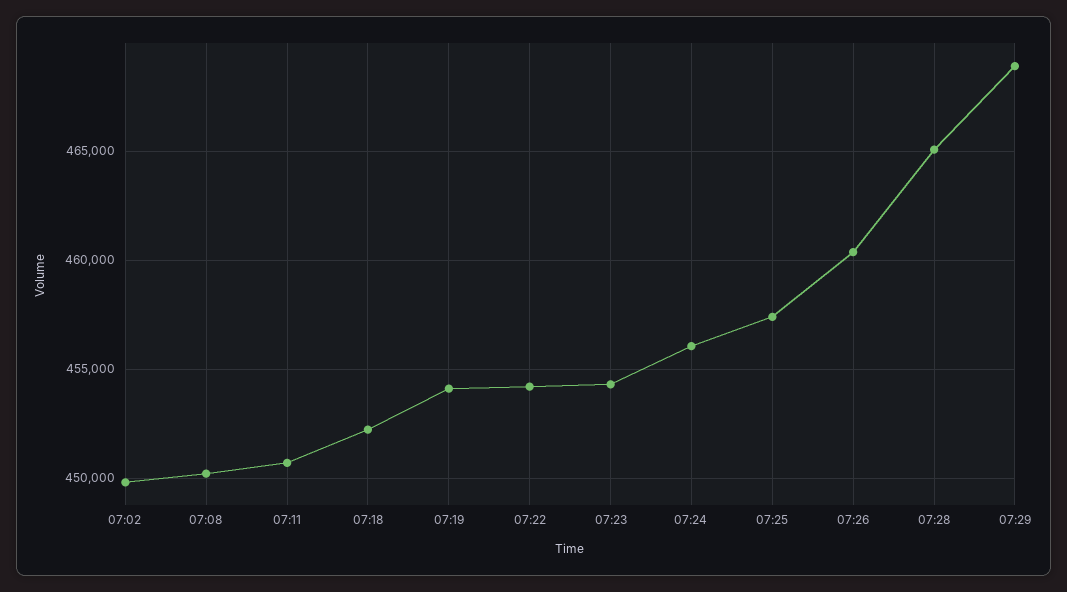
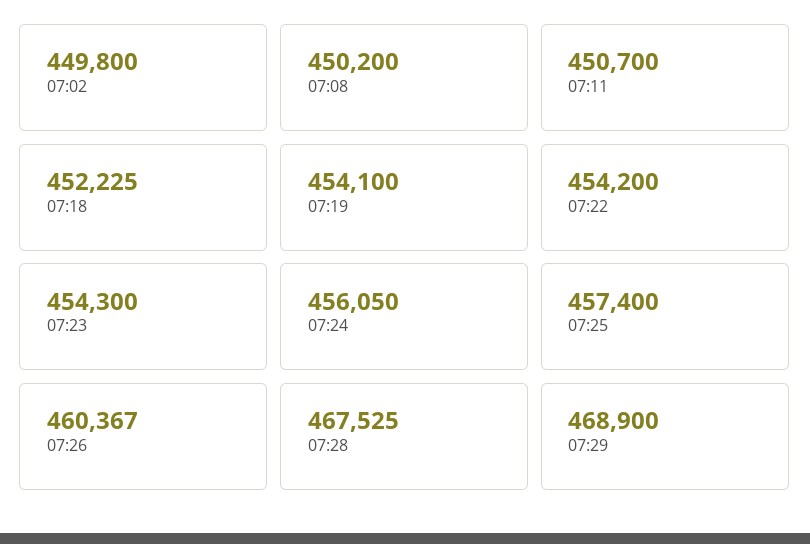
07:28: 465000 -> 467525

